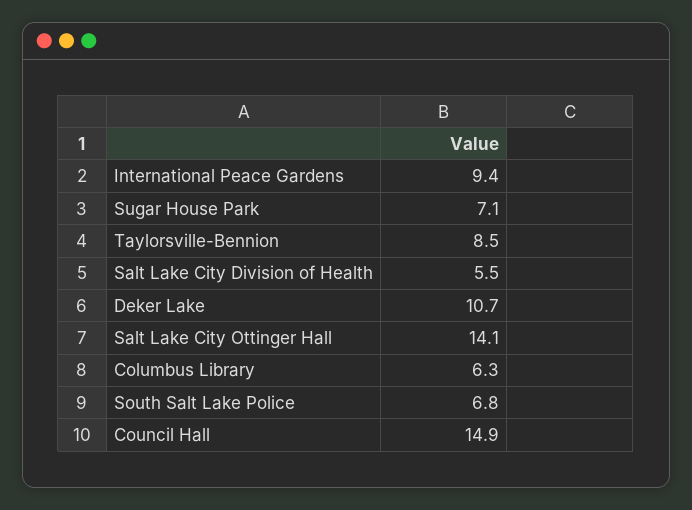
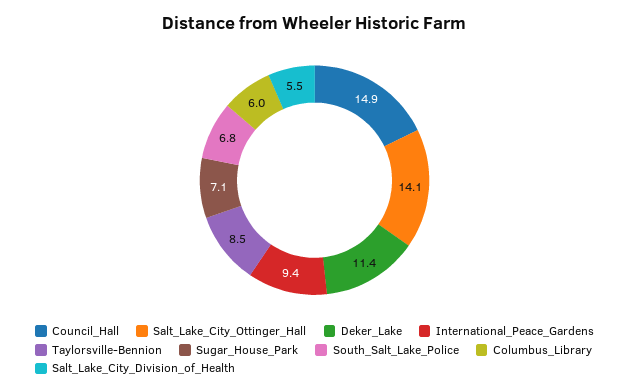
Deker Lake: 10.7 -> 11.4
Columbus Library: 6.3 -> 6

